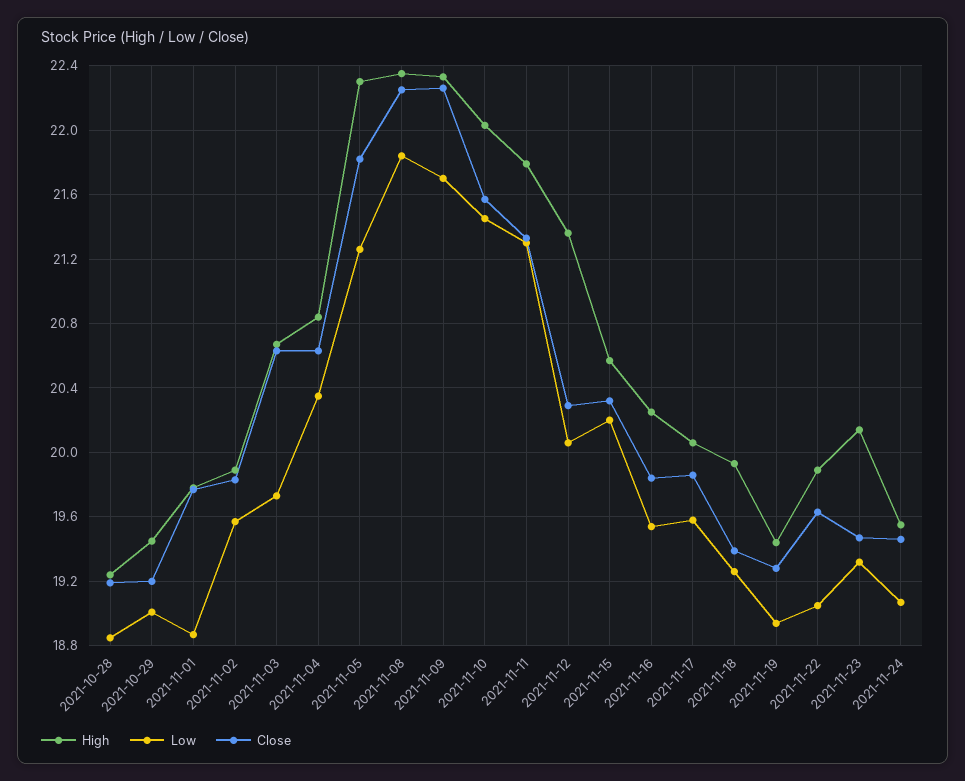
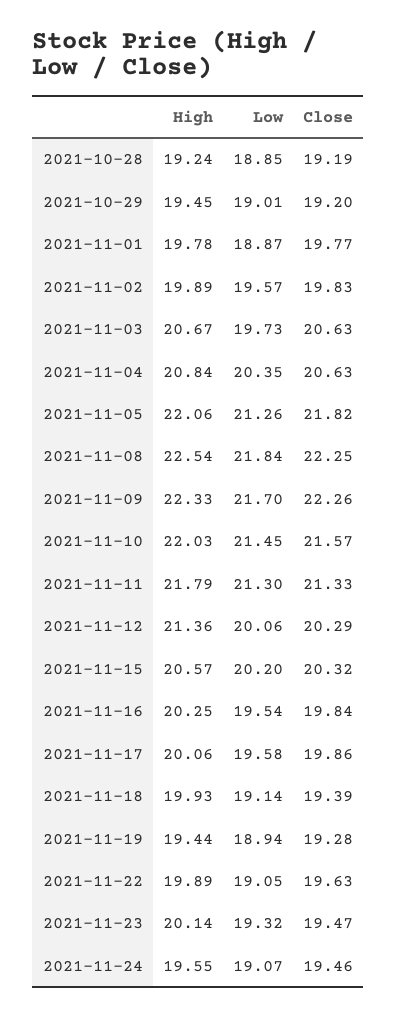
High, 2021-11-05: 22.3 -> 22.06
High, 2021-11-08: 22.35 -> 22.54
Low, 2021-11-18: 19.25 -> 19.14

